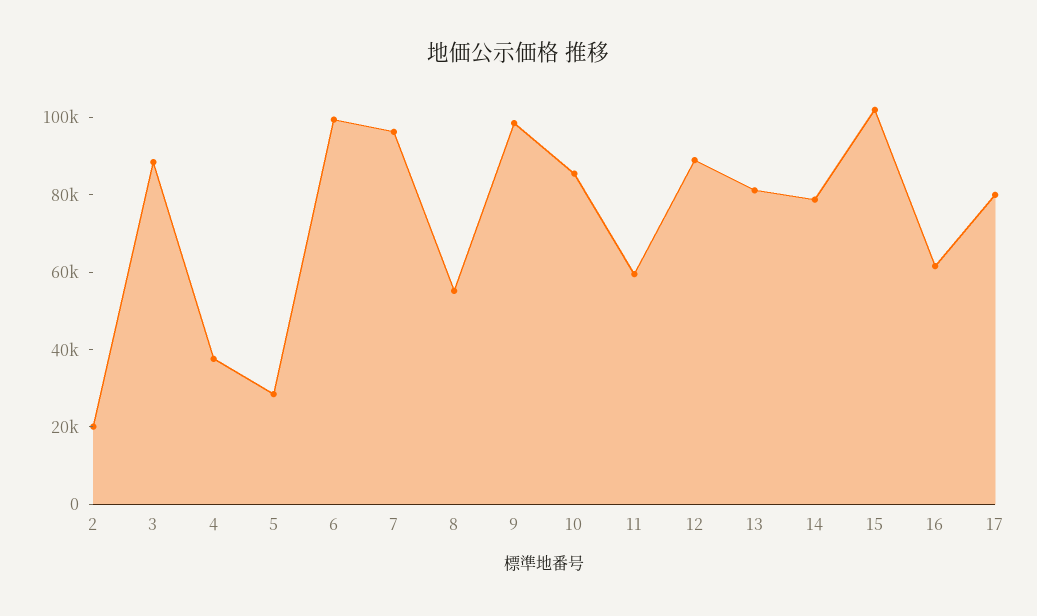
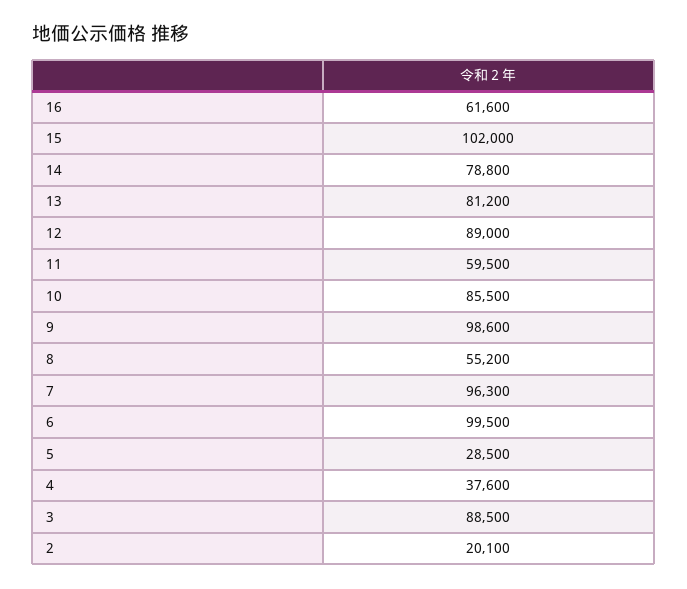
17: 80000 -> none

